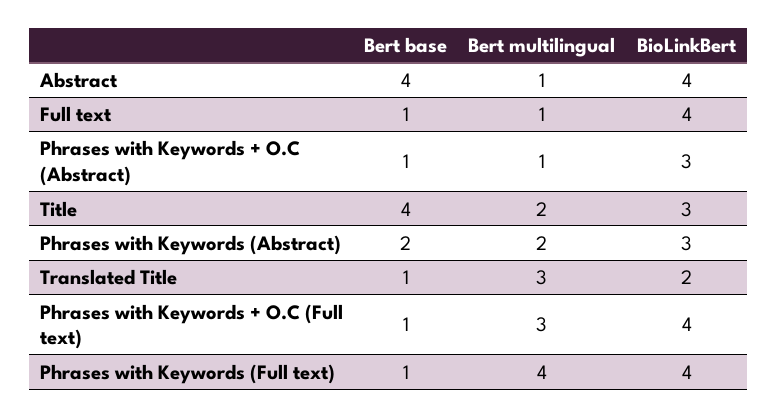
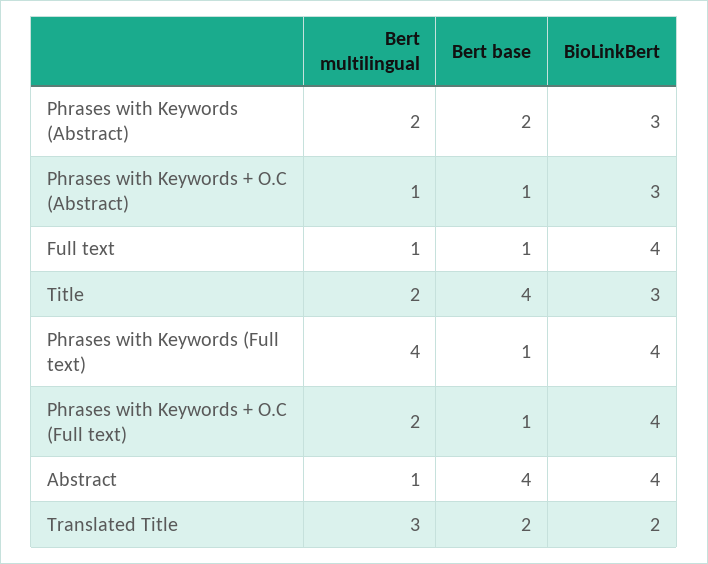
Bert base, Translated Title: 1 -> 2
Bert multilingual, Phrases with Keywords + O.C (Full text): 3 -> 2

